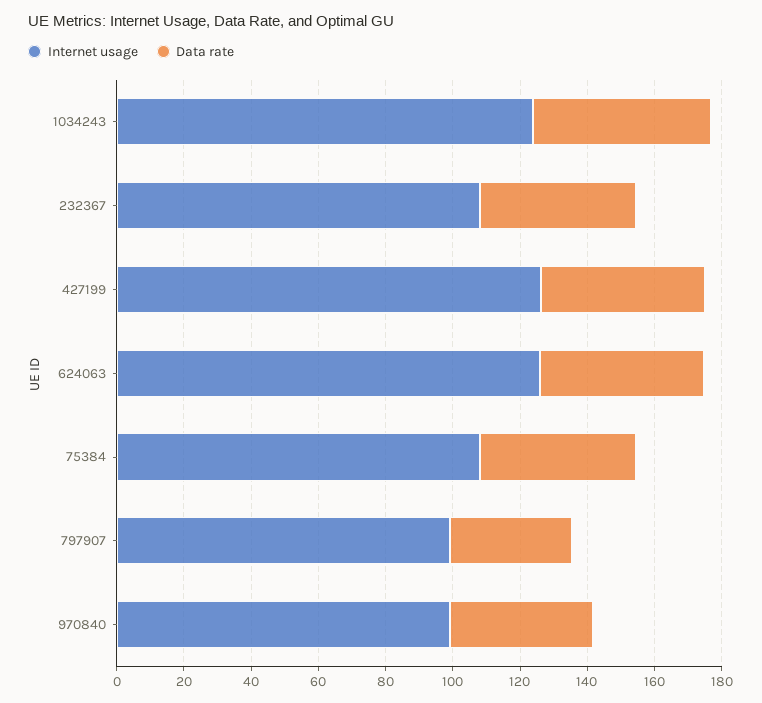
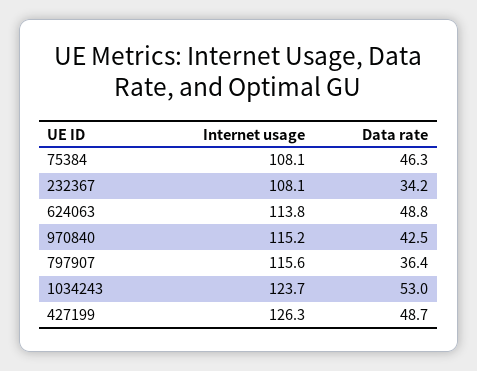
Data rate, 232367: 45 -> 34.2
Internet usage, 624063: 125 -> 113.8
Internet usage, 797907: 100 -> 115.6
Internet usage, 970840: 100 -> 115.2

